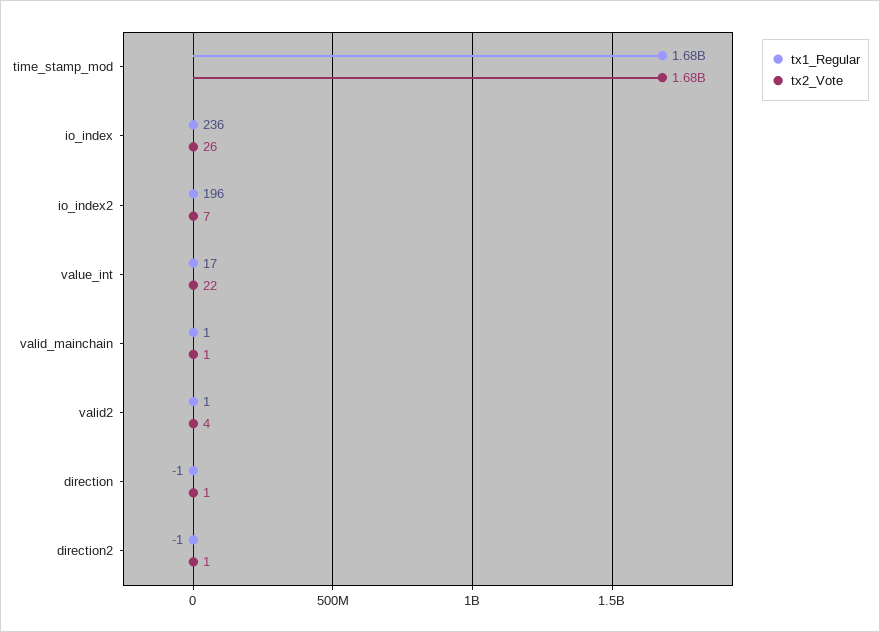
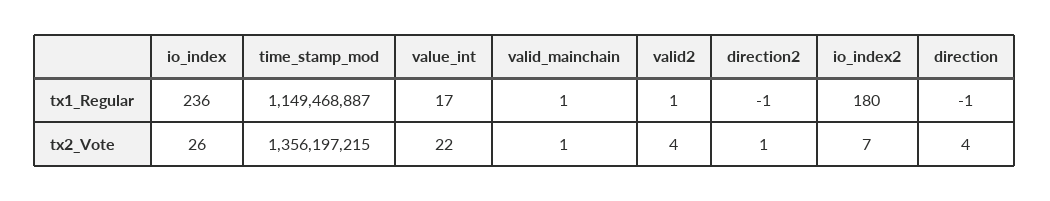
tx1_Regular, time_stamp_mod: 1680000000 -> 1149468887
tx2_Vote, time_stamp_mod: 1680000000 -> 1356197215
tx1_Regular, io_index2: 196 -> 180
tx2_Vote, direction: 1 -> 4

